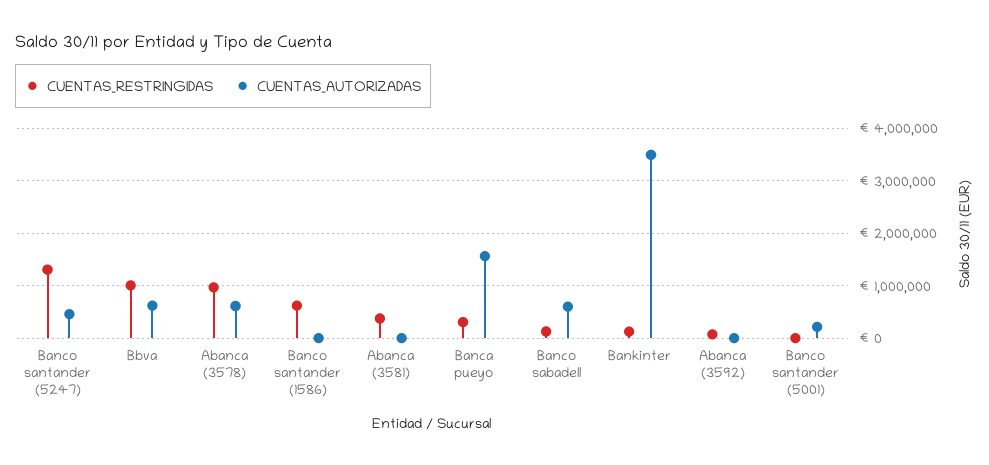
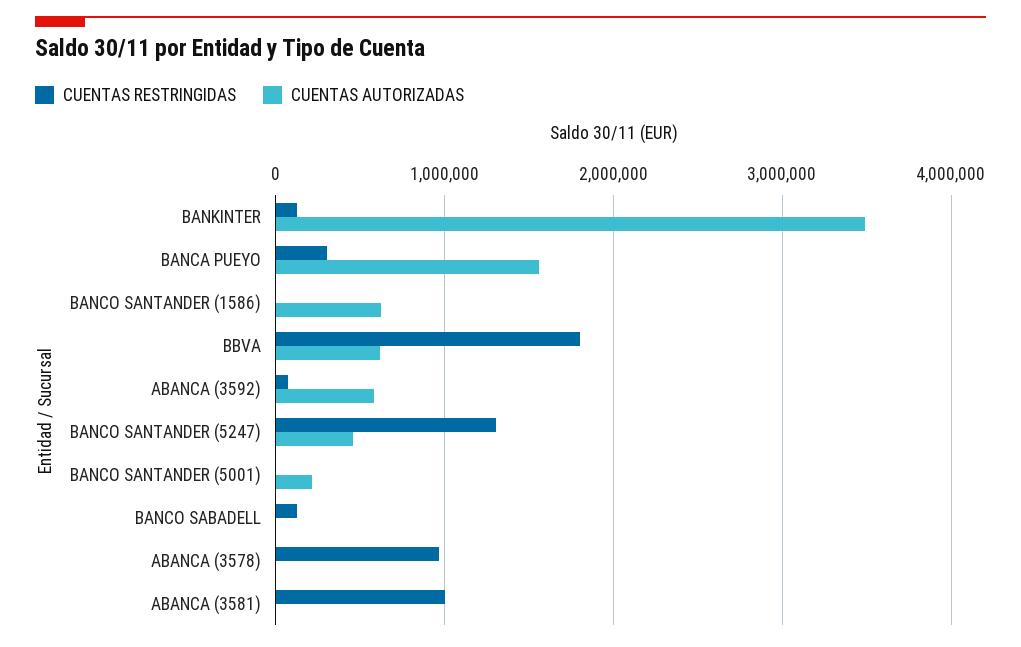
CUENTAS_RESTRINGIDAS, Bbva: 1000000 -> 1800000
CUENTAS_AUTORIZADAS, Abanca (3578): 600000 -> 0
CUENTAS_RESTRINGIDAS, Banco santander (1586): 600000 -> 0
CUENTAS_AUTORIZADAS, Banco santander (1586): 0 -> 600000
CUENTAS_RESTRINGIDAS, Abanca (3581): 400000 -> 1000000
CUENTAS_AUTORIZADAS, Banco sabadell: 600000 -> 0
CUENTAS_AUTORIZADAS, Abanca (3592): 0 -> 600000

